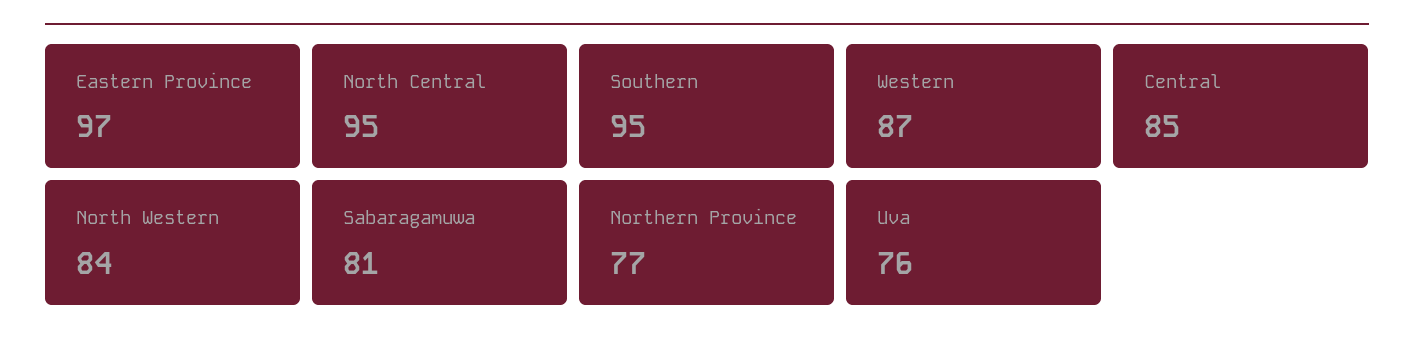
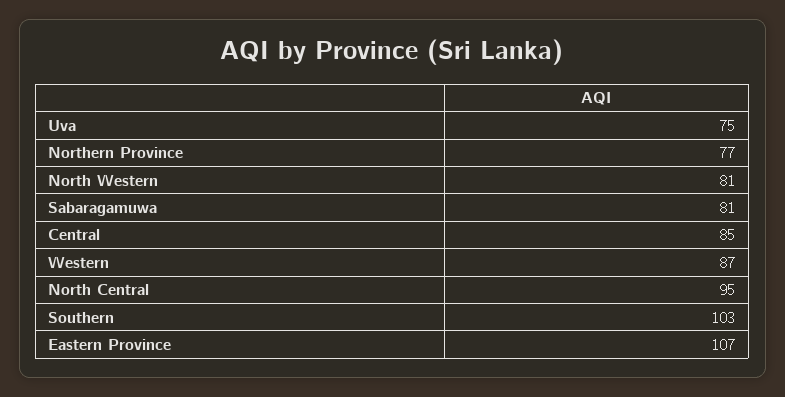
Eastern Province: 97 -> 107
Southern: 95 -> 103
North Western: 84 -> 81
Uva: 76 -> 75

